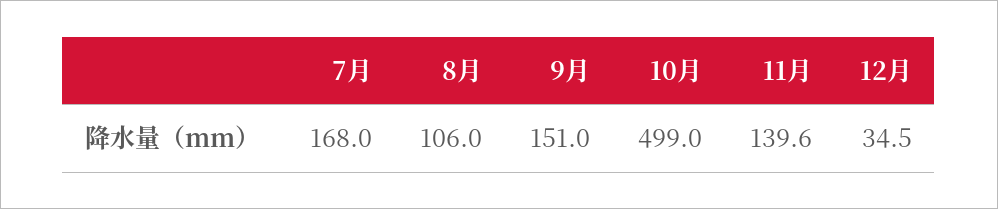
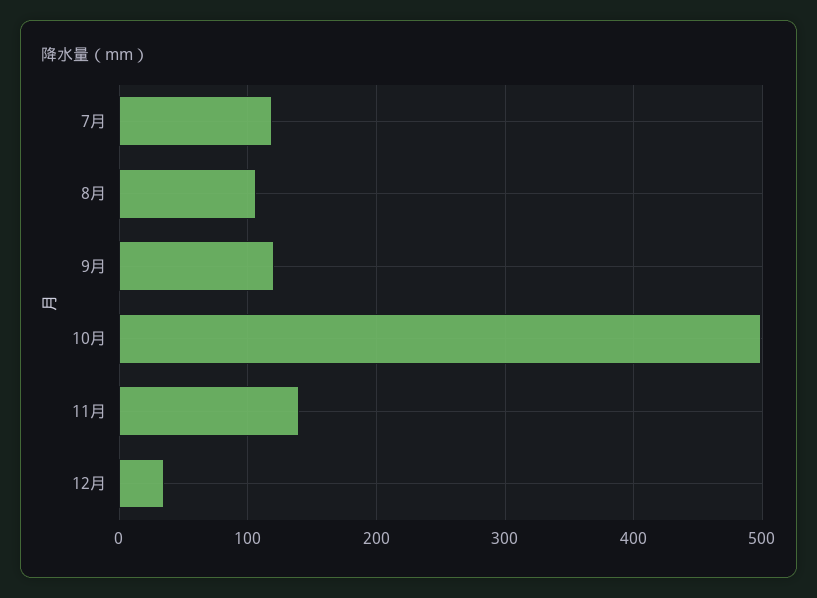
7月: 168 -> 120
9月: 151 -> 120

